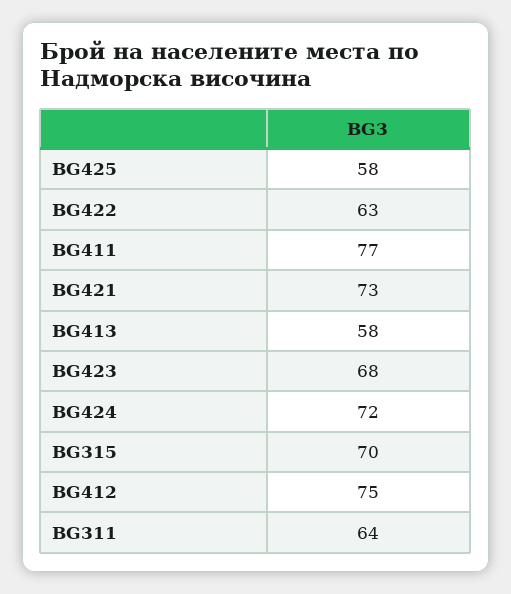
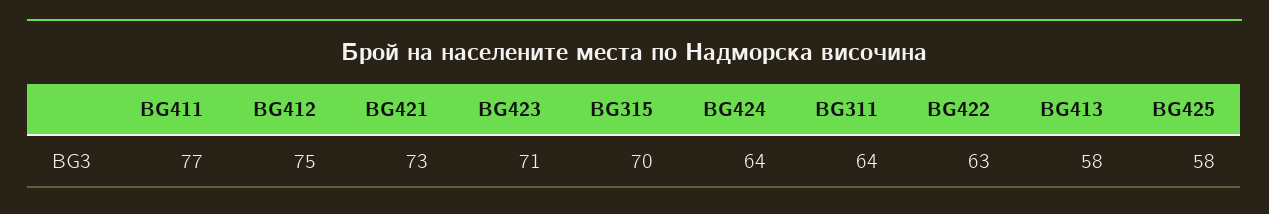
BG423: 68 -> 71
BG424: 72 -> 64

